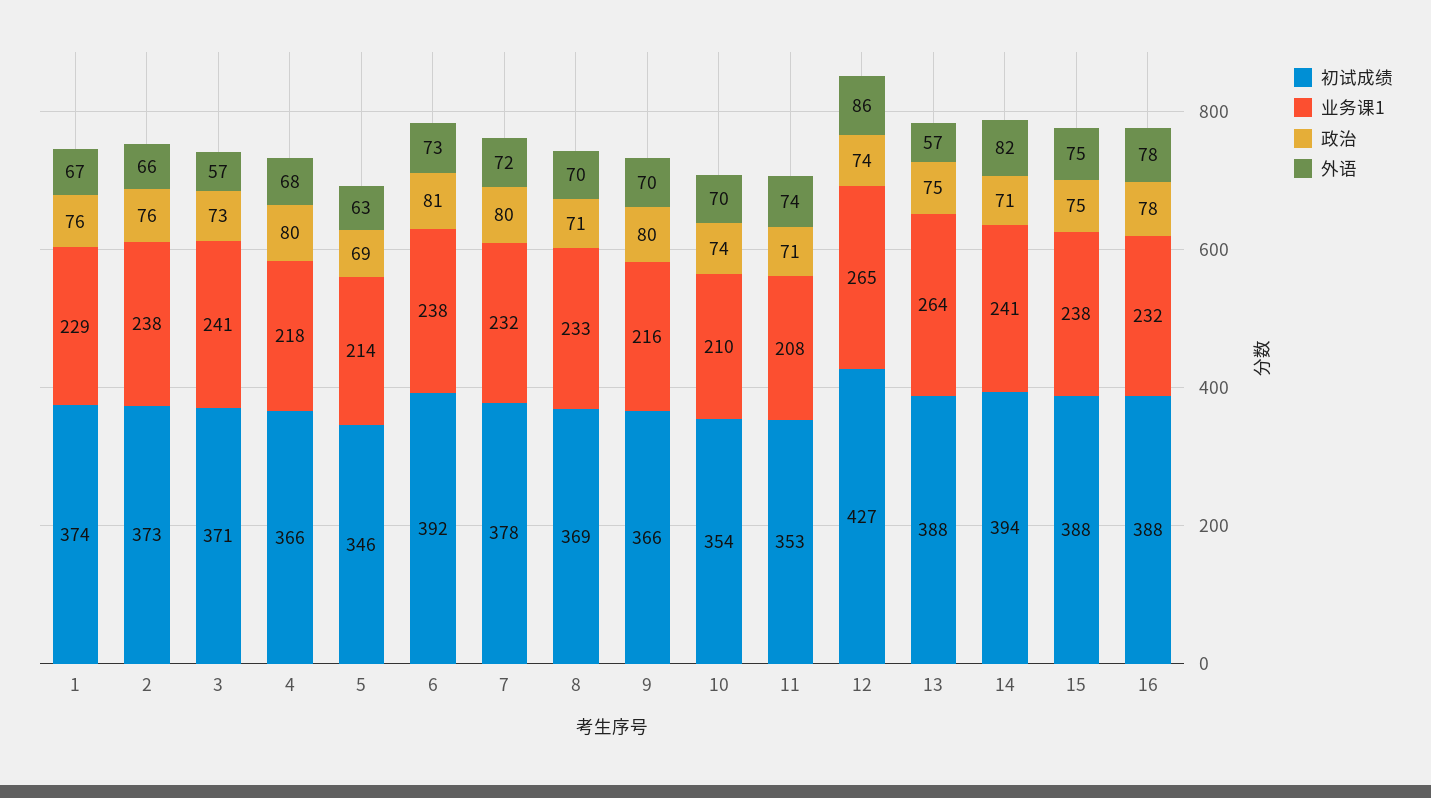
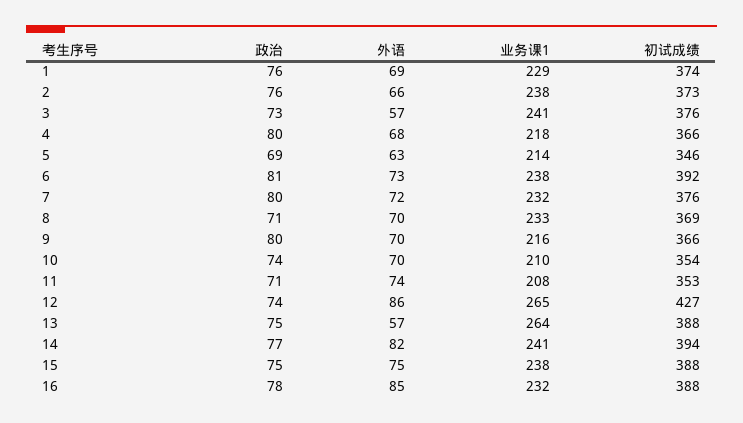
外语, 1: 67 -> 69
初试成绩, 3: 371 -> 376
初试成绩, 7: 378 -> 376
政治, 14: 71 -> 77
外语, 16: 78 -> 85

